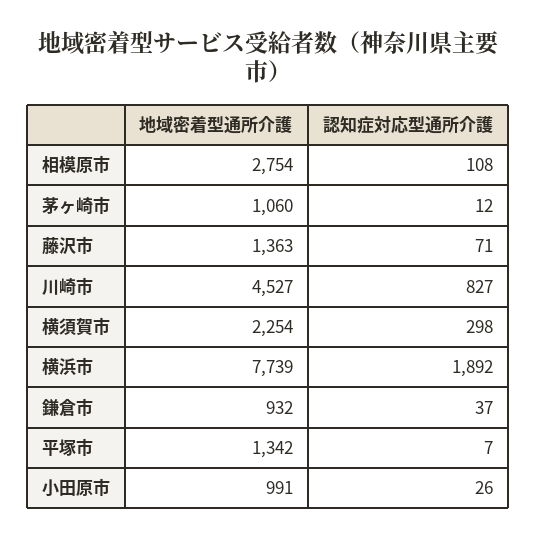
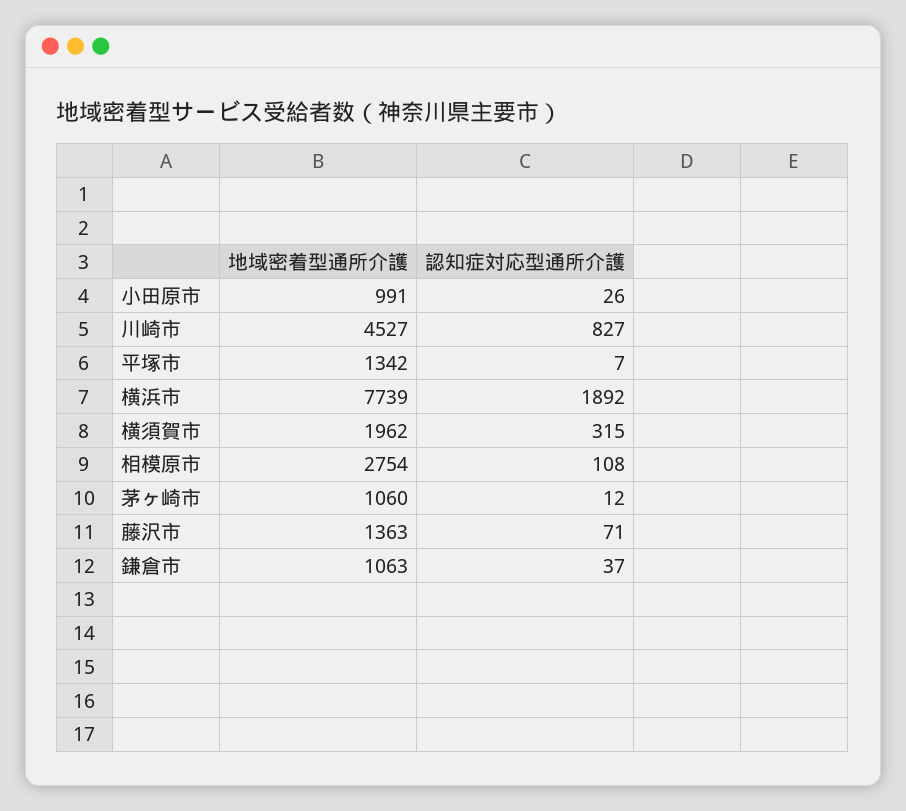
地域密着型通所介護, 横須賀市: 2254 -> 1962
認知症対応型通所介護, 横須賀市: 298 -> 315
地域密着型通所介護, 鎌倉市: 932 -> 1063

